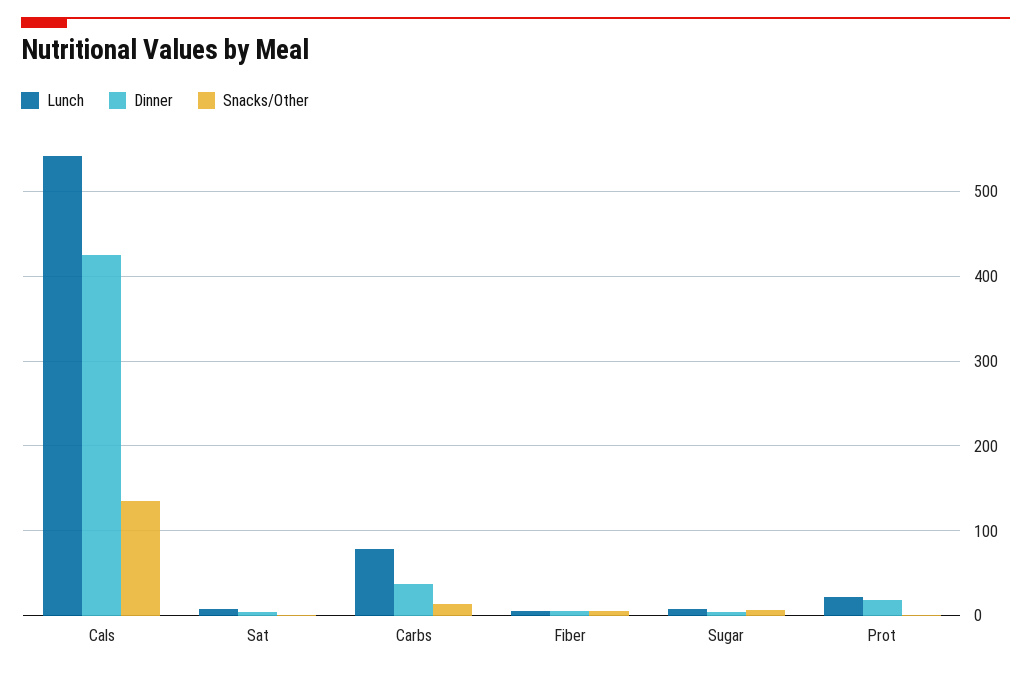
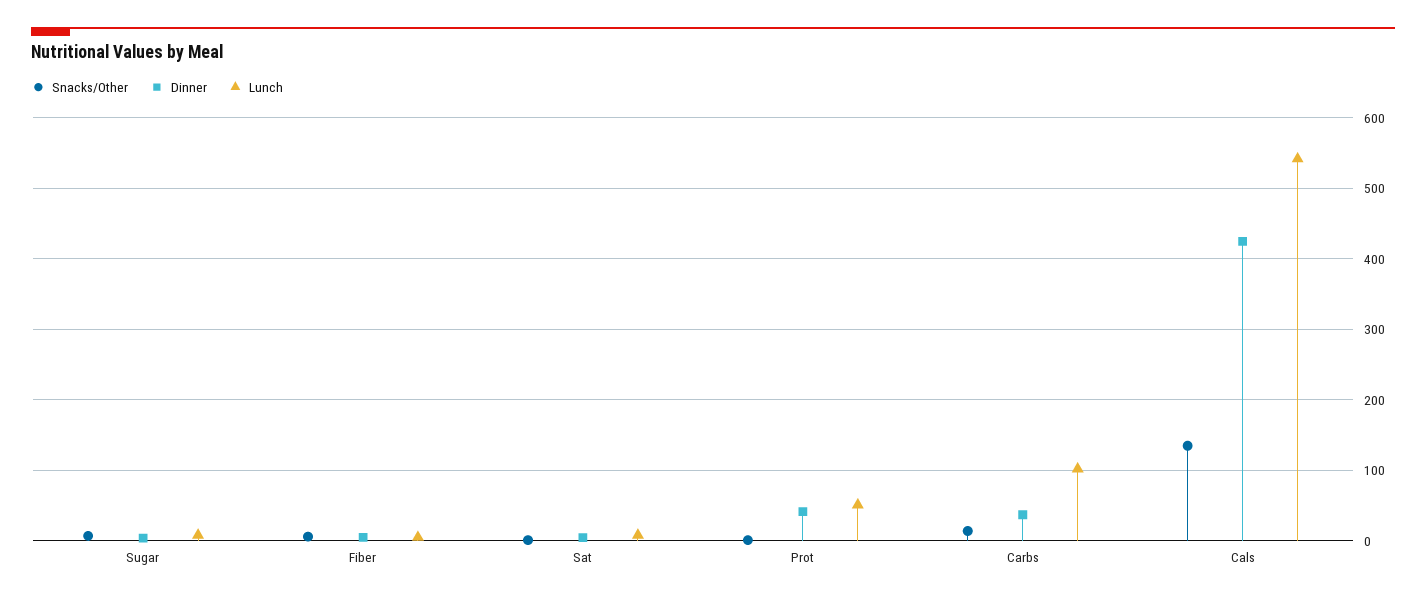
Lunch, Carbs: 80 -> 100
Lunch, Prot: 20 -> 50
Dinner, Prot: 20 -> 40

